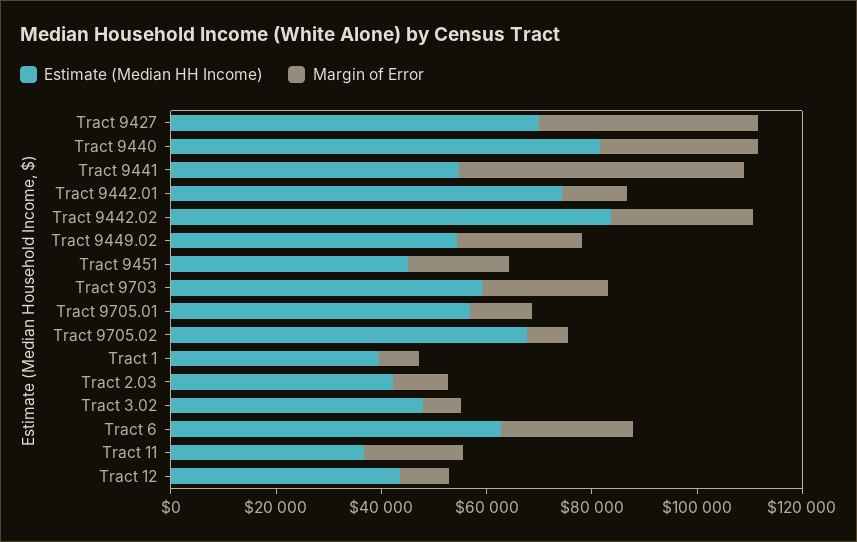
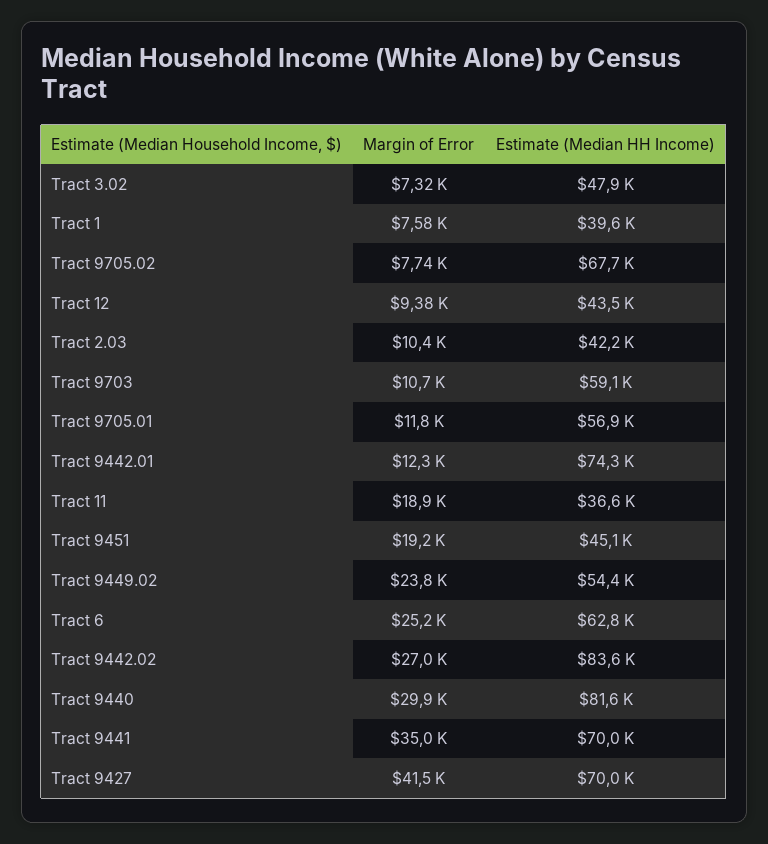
Estimate (Median HH Income), Tract 9441: 55000 -> 70000
Margin of Error, Tract 9441: 55000 -> 35000
Margin of Error, Tract 9703: 25000 -> 10700

